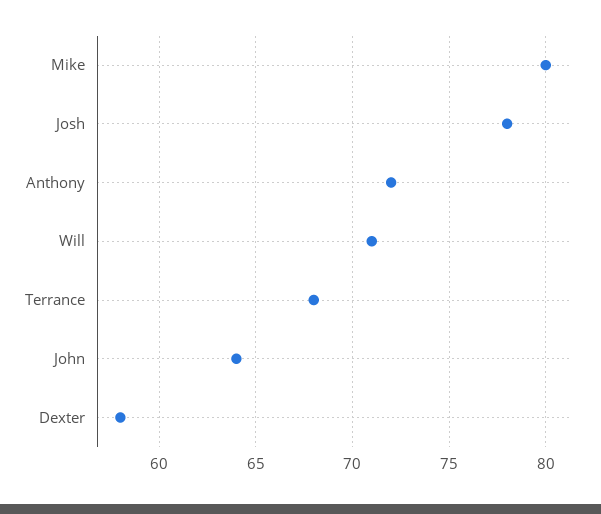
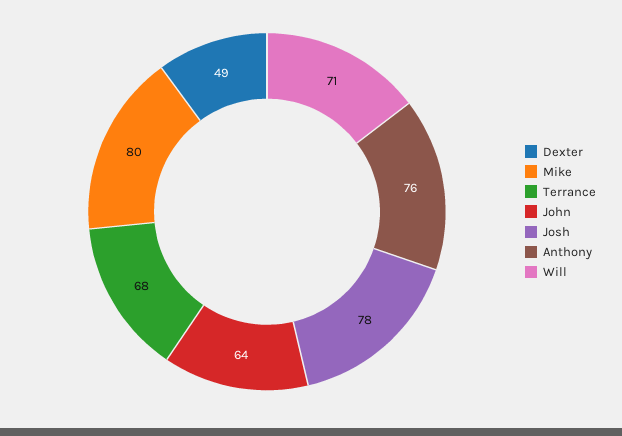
Anthony: 72 -> 76
Dexter: 58 -> 49

